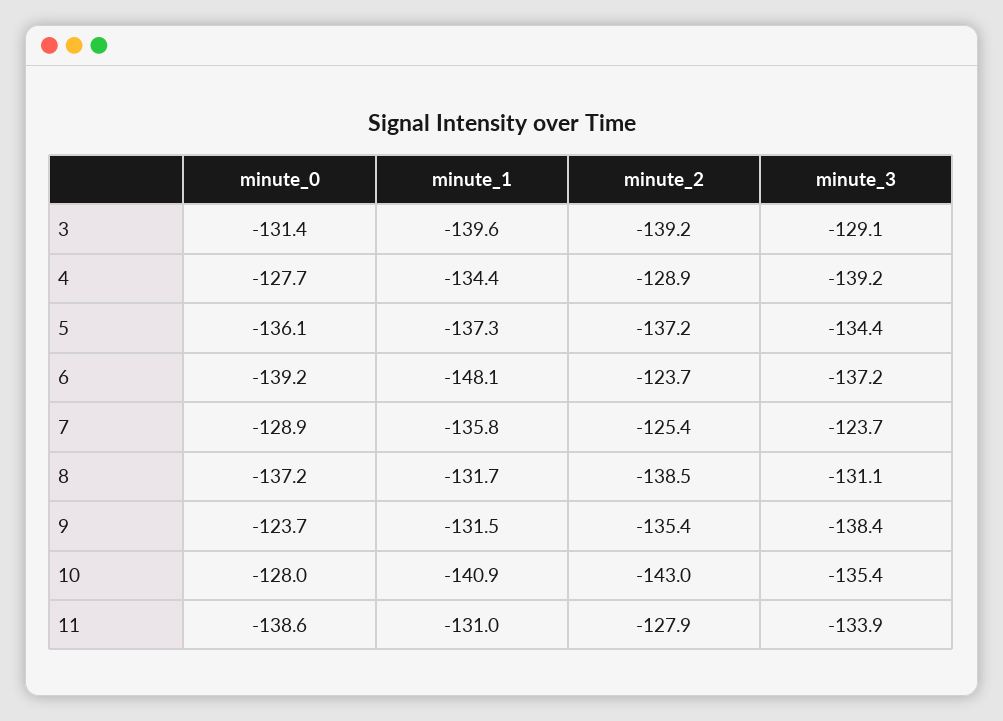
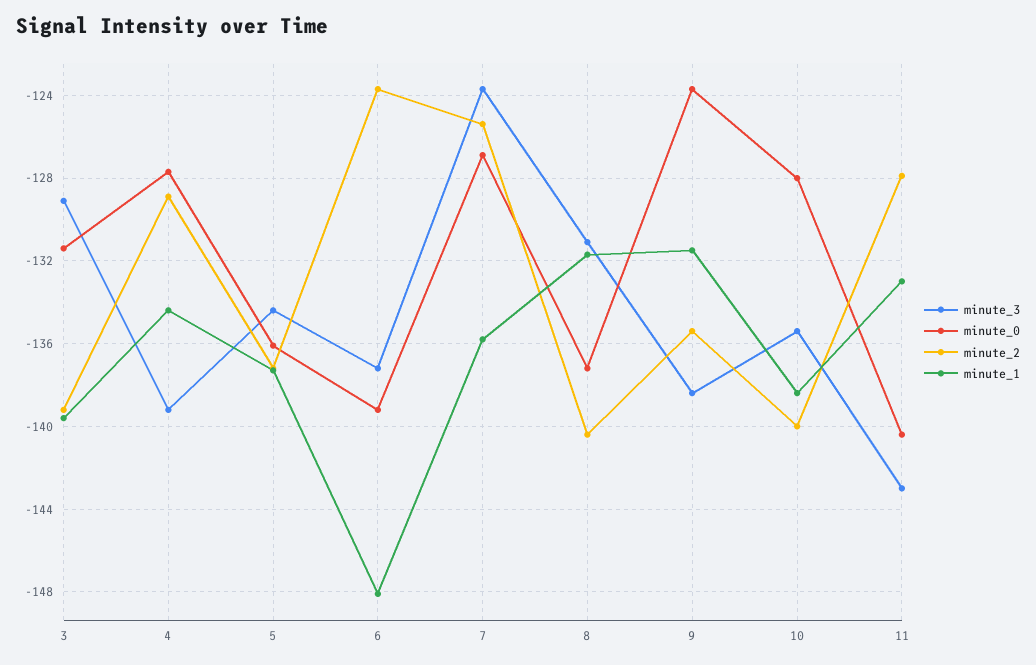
minute_0, 7: -128.9 -> -127
minute_2, 8: -138.5 -> -140.5
minute_1, 10: -140.9 -> -138.5
minute_2, 10: -143 -> -140
minute_0, 11: -138.6 -> -140.5
minute_1, 11: -131 -> -133
minute_3, 11: -133.9 -> -143

